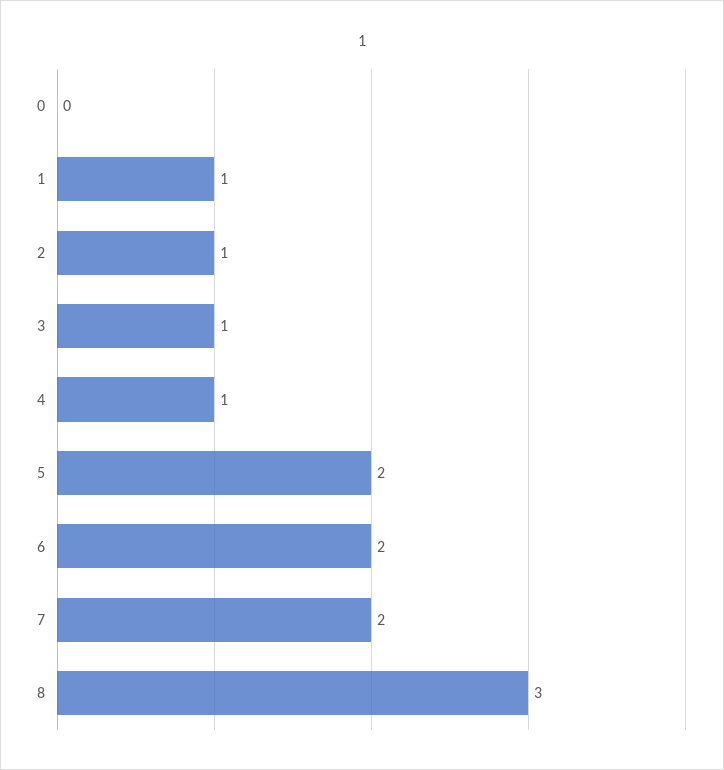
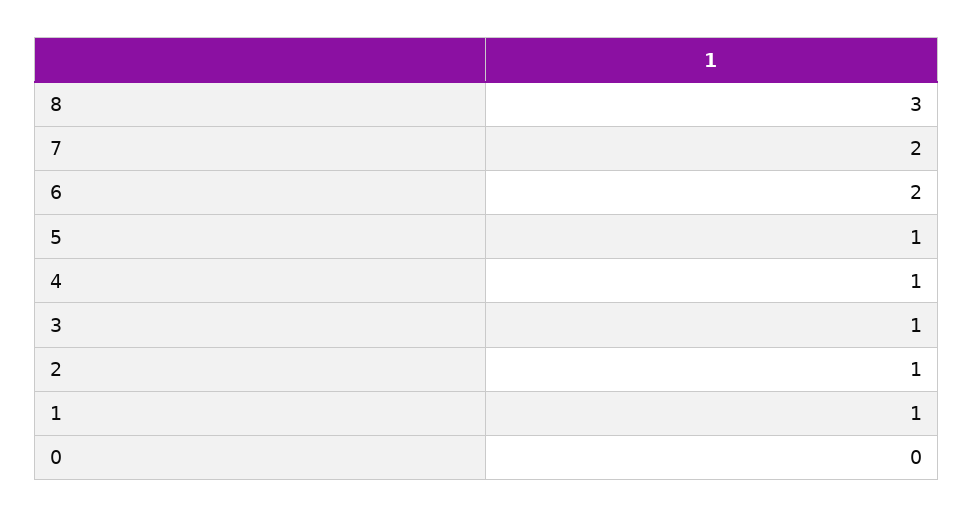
5: 2 -> 1

